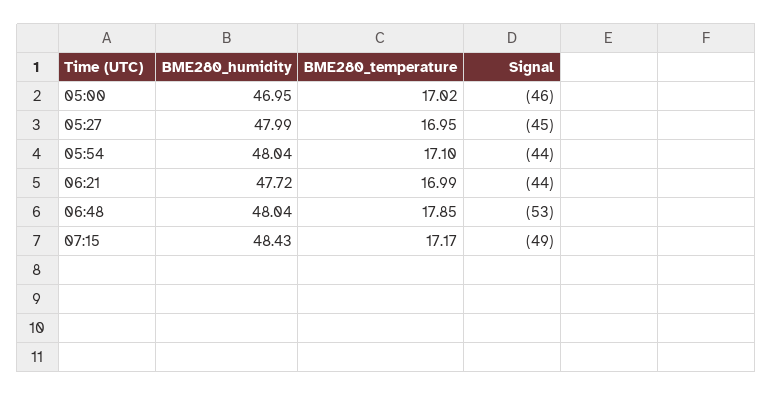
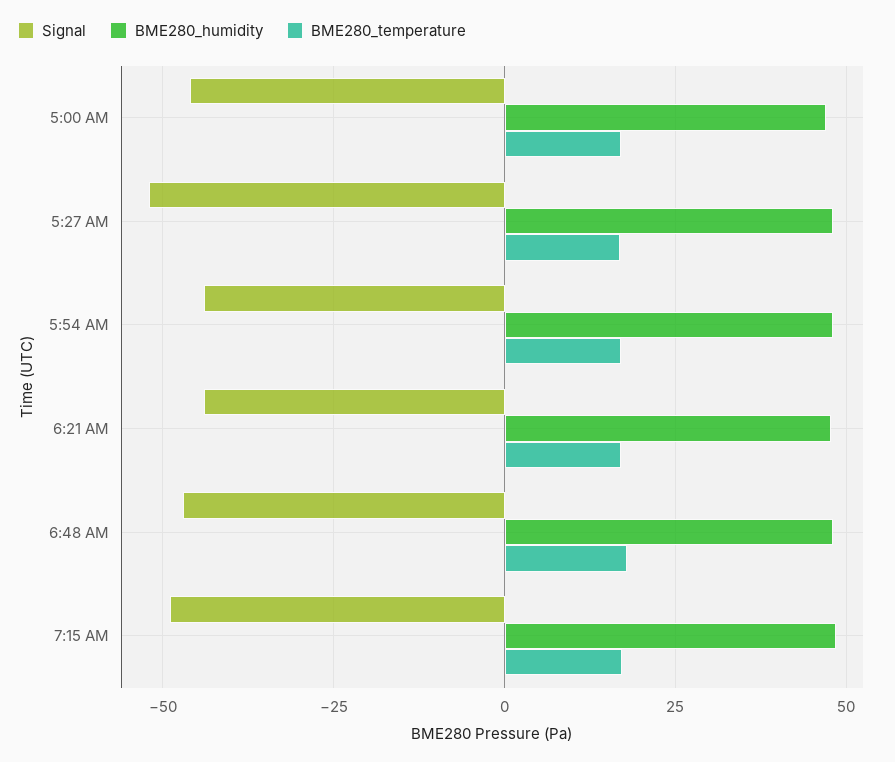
Signal, 05:27: -45 -> -52.5
Signal, 06:48: -53 -> -47.5

